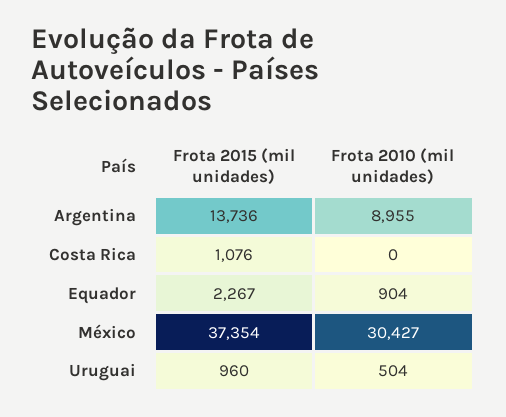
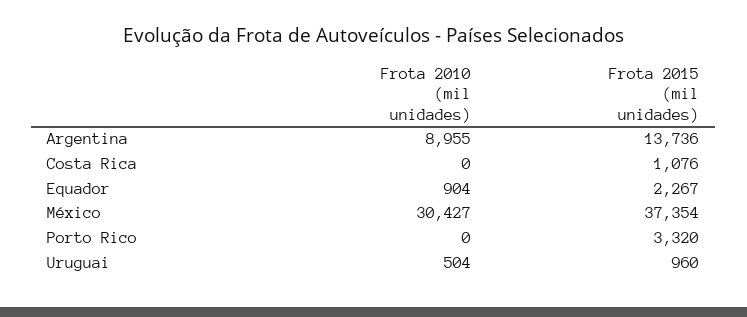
Frota 2010 (mil unidades), Porto Rico: none -> 0
Frota 2015 (mil unidades), Porto Rico: none -> 3320

